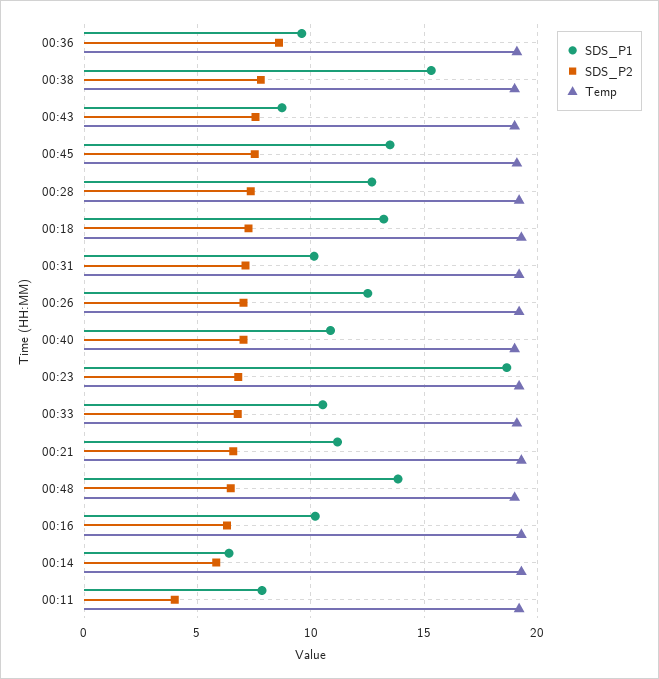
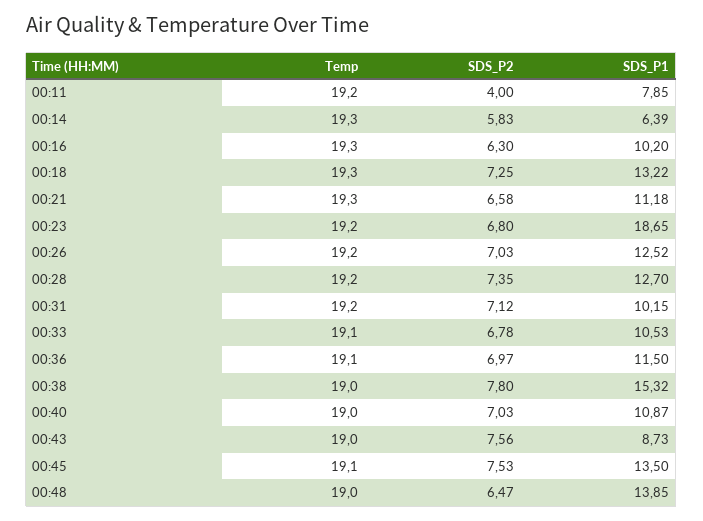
SDS_P1, 00:36: 9.5 -> 11.5
SDS_P2, 00:36: 8.5 -> 6.97

